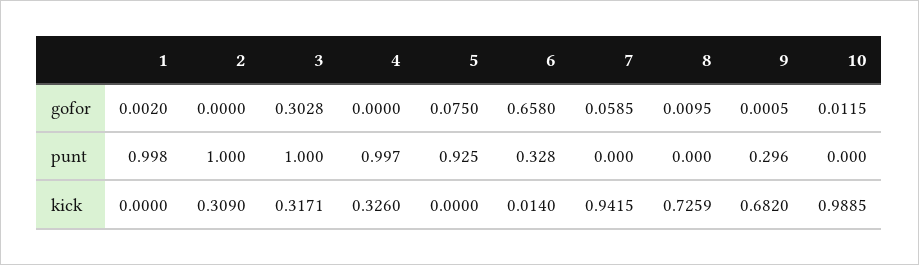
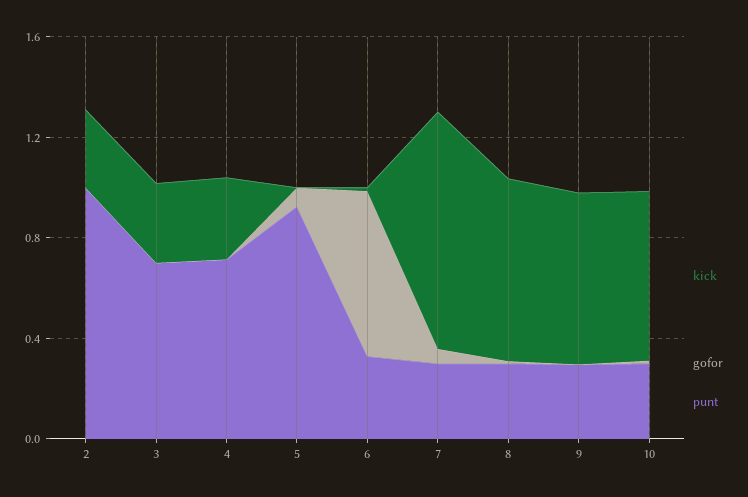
gofor, 1: 0.002 -> none
gofor, 3: 0.3028 -> 0
punt, 1: 0.998 -> none
punt, 3: 1 -> 0.7
punt, 4: 0.997 -> 0.7
punt, 7: 0 -> 0.3
punt, 8: 0 -> 0.3
punt, 10: 0 -> 0.3
kick, 1: 0 -> none
kick, 10: 0.9885 -> 0.7

